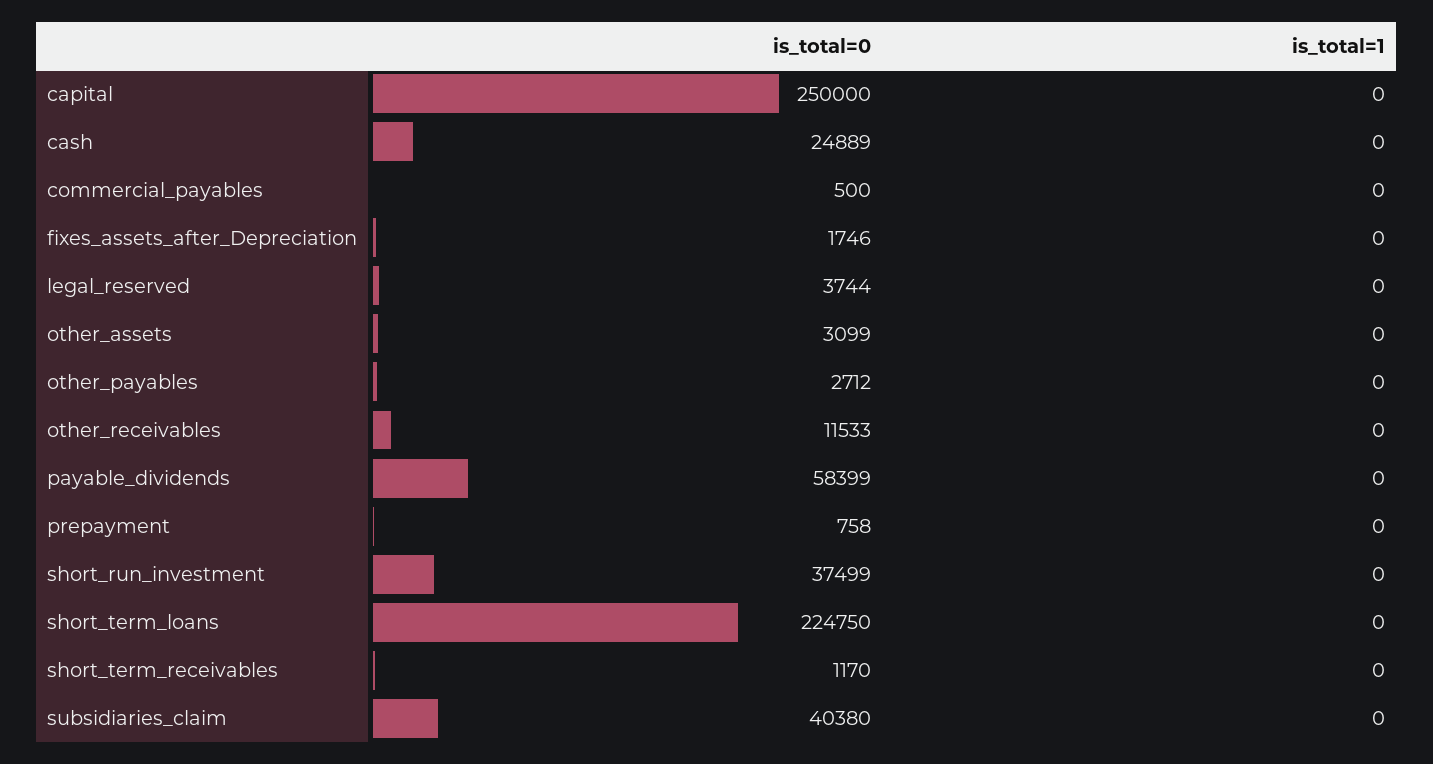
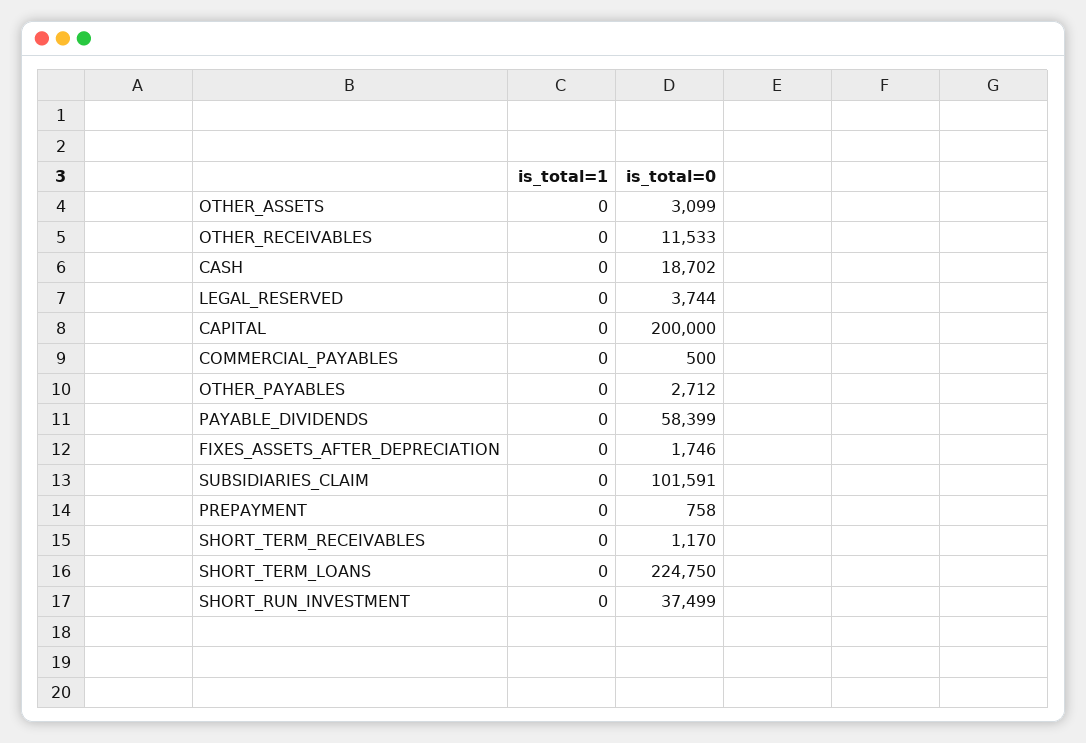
is_total=0, capital: 250000 -> 200000
is_total=0, cash: 24889 -> 18702
is_total=0, subsidiaries_claim: 40380 -> 101591

